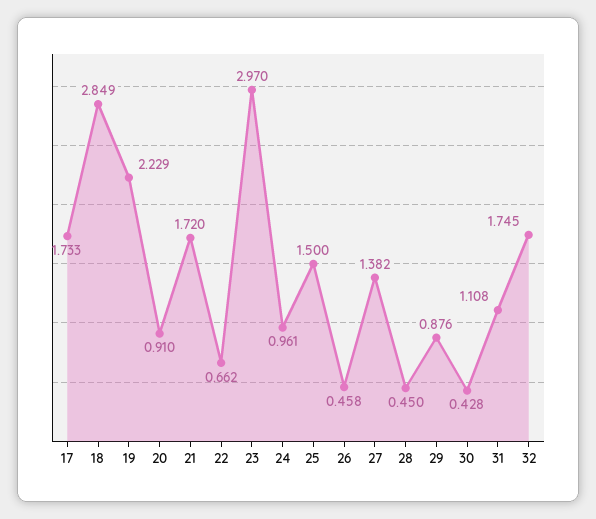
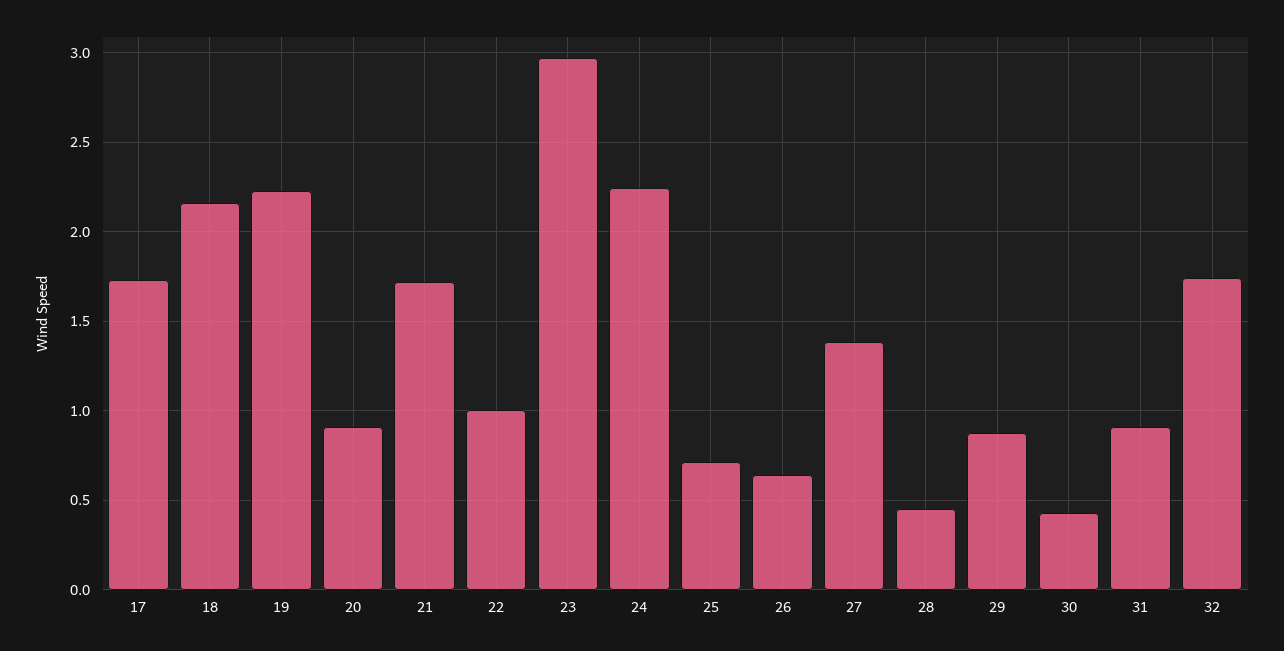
18: 2.849 -> 2.15
22: 0.662 -> 1
24: 0.961 -> 2.25
25: 1.5 -> 0.7
26: 0.458 -> 0.65
31: 1.108 -> 0.9

